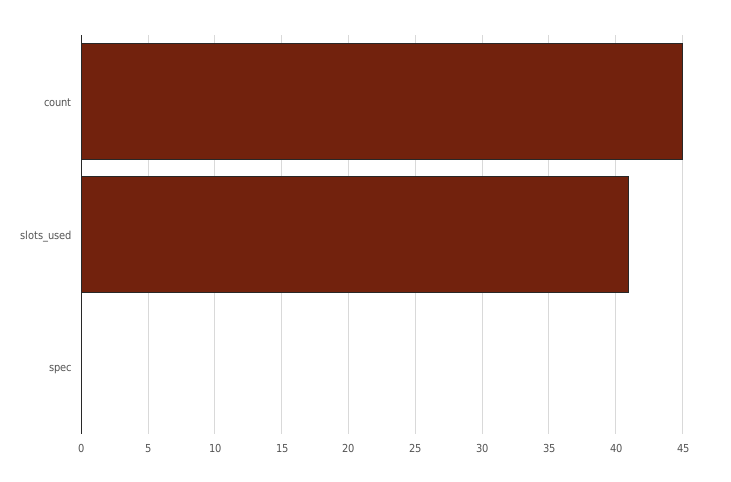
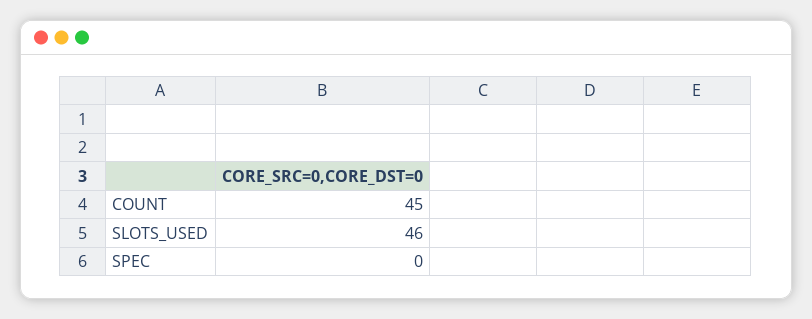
slots_used: 41 -> 46

